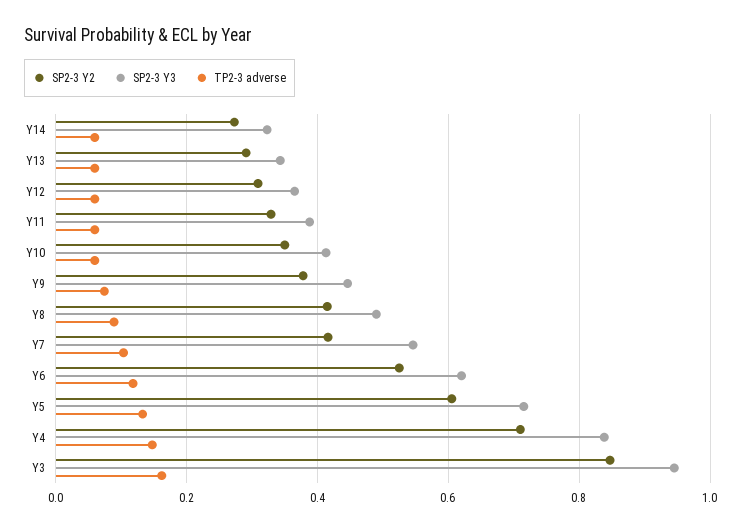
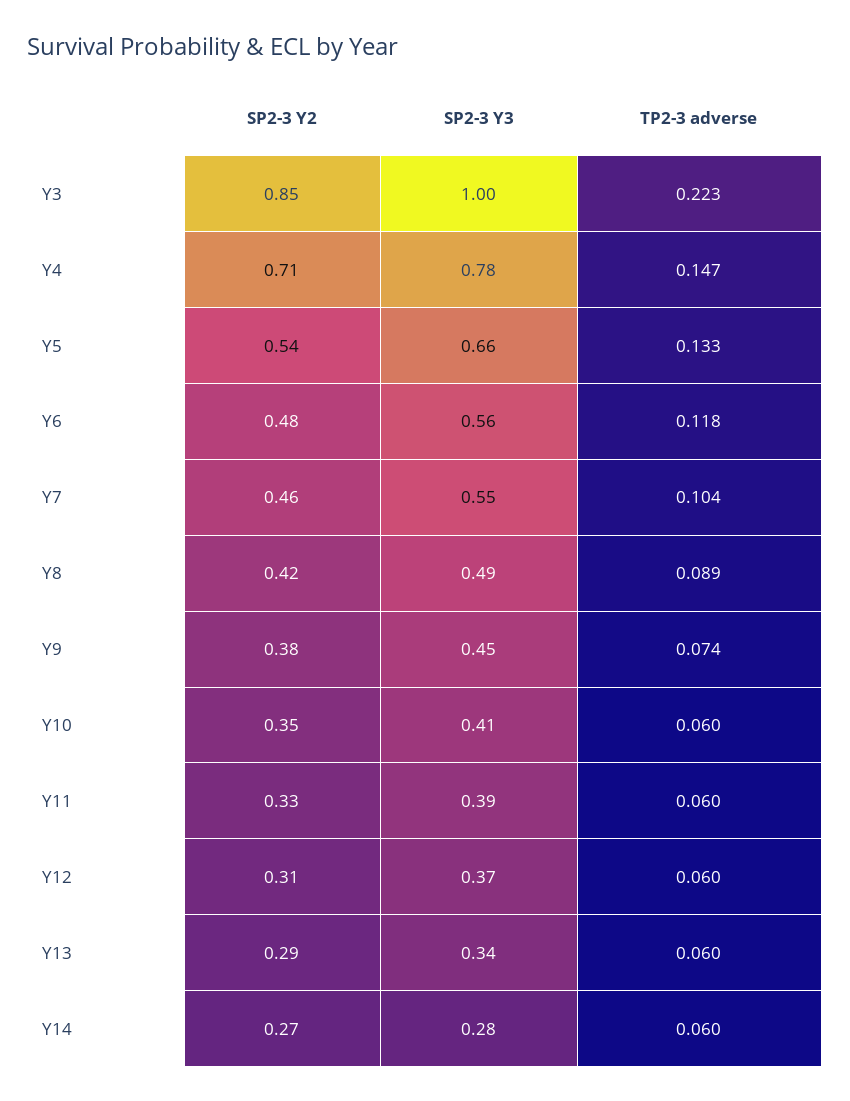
SP2-3 Y3, Y14: 0.32 -> 0.28
SP2-3 Y2, Y7: 0.42 -> 0.46
SP2-3 Y2, Y6: 0.52 -> 0.48
SP2-3 Y3, Y6: 0.62 -> 0.56
SP2-3 Y2, Y5: 0.6 -> 0.54
SP2-3 Y3, Y5: 0.72 -> 0.66
SP2-3 Y3, Y4: 0.84 -> 0.78
SP2-3 Y3, Y3: 0.94 -> 1
TP2-3 adverse, Y3: 0.16 -> 0.223

